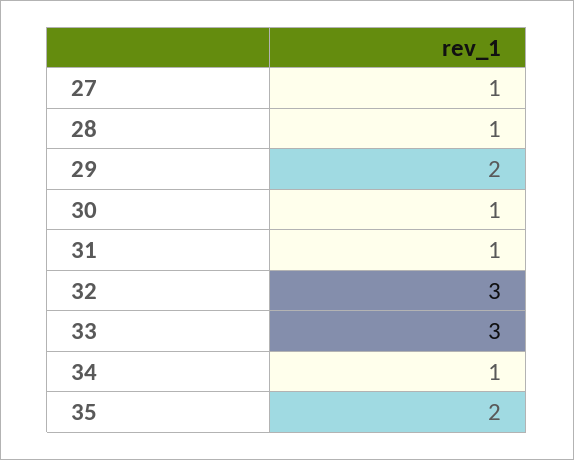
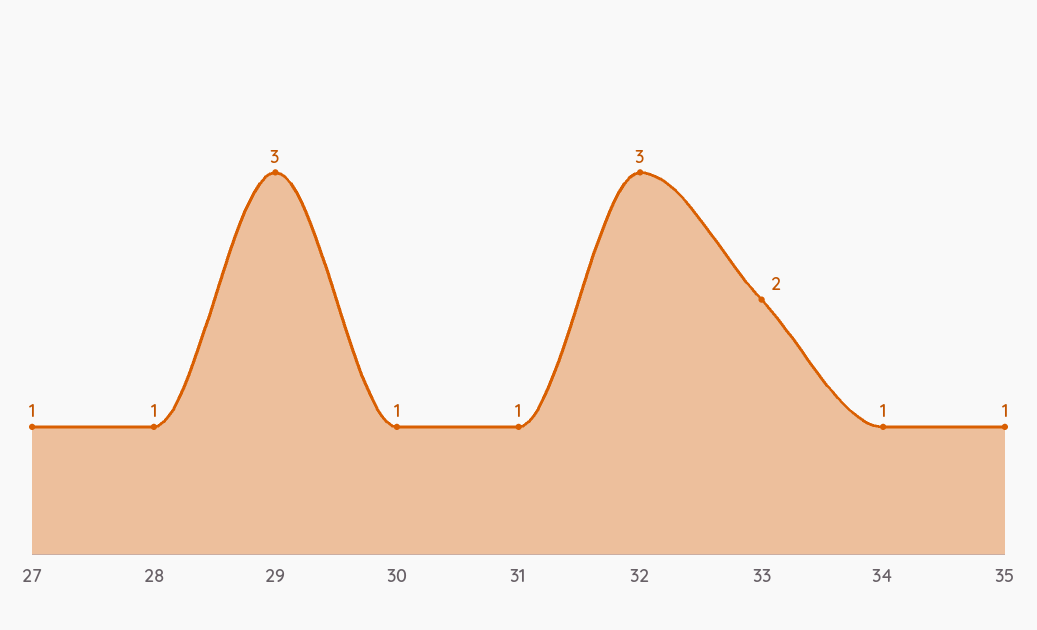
29: 2 -> 3
33: 3 -> 2
35: 2 -> 1

